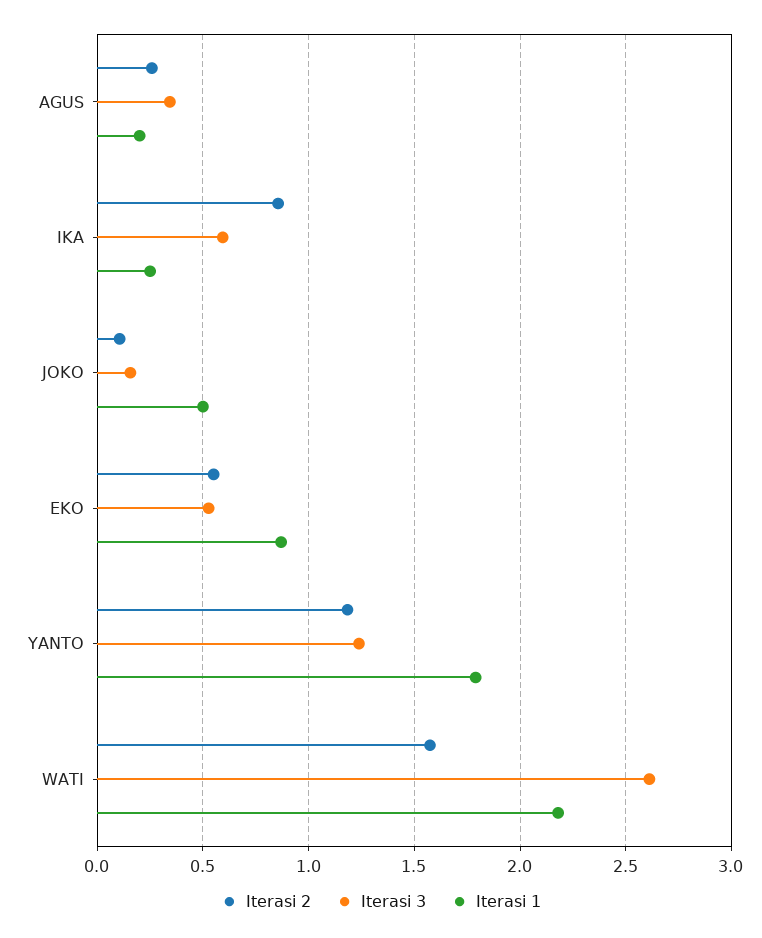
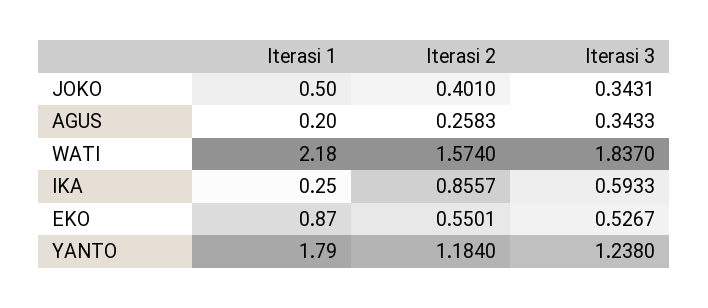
Iterasi 2, JOKO: 0.1 -> 0.401
Iterasi 3, JOKO: 0.15 -> 0.3431
Iterasi 3, WATI: 2.6 -> 1.837

